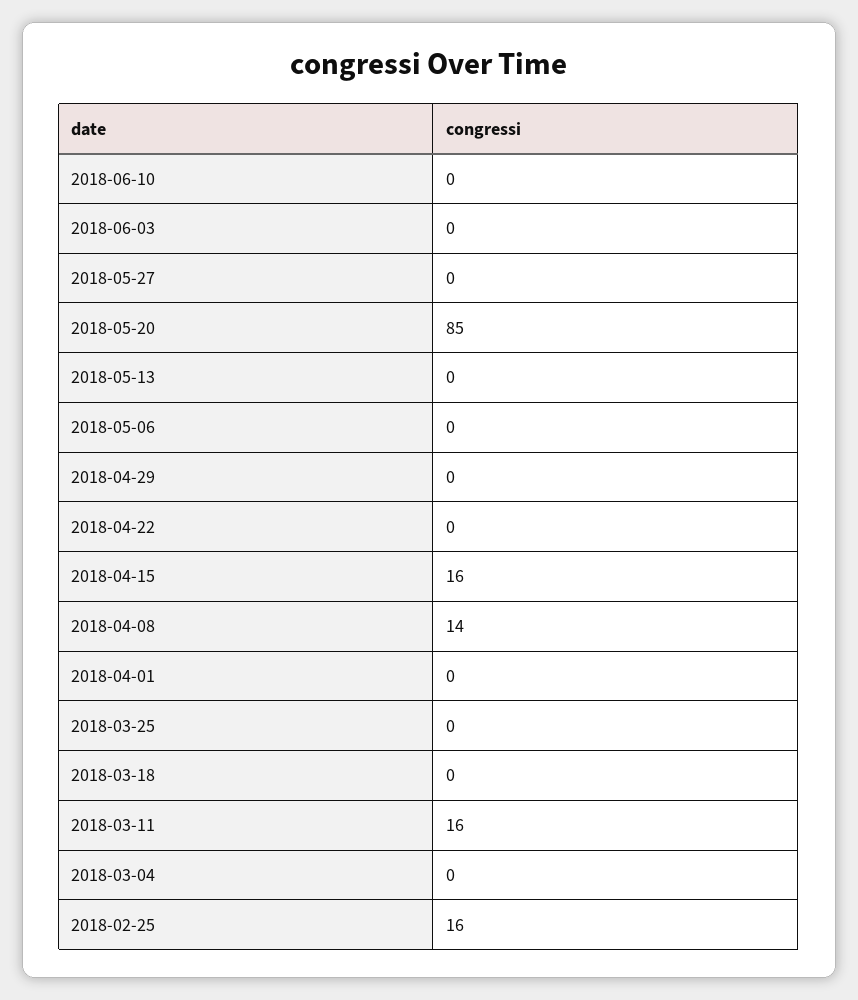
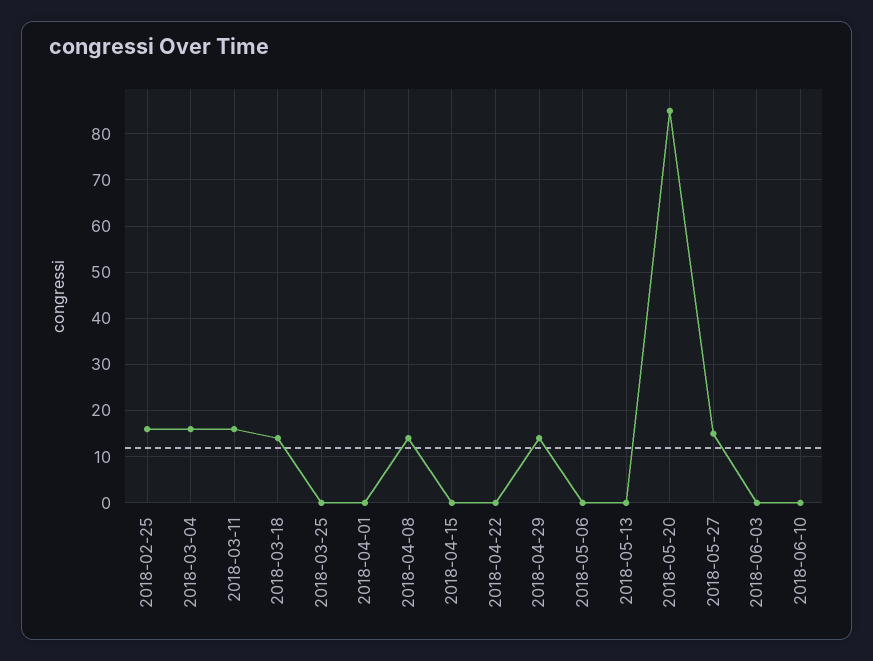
2018-05-27: 0 -> 15
2018-04-29: 0 -> 15
2018-04-15: 16 -> 0
2018-03-18: 0 -> 15
2018-03-04: 0 -> 15

